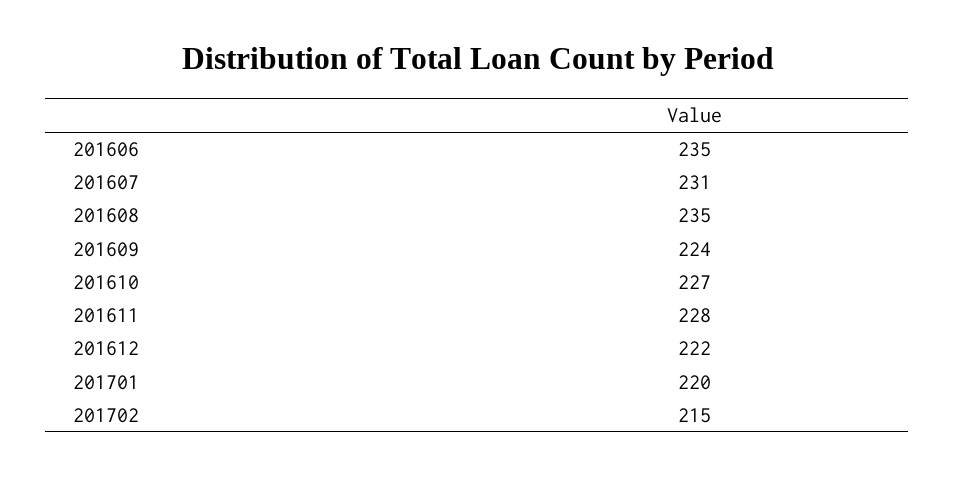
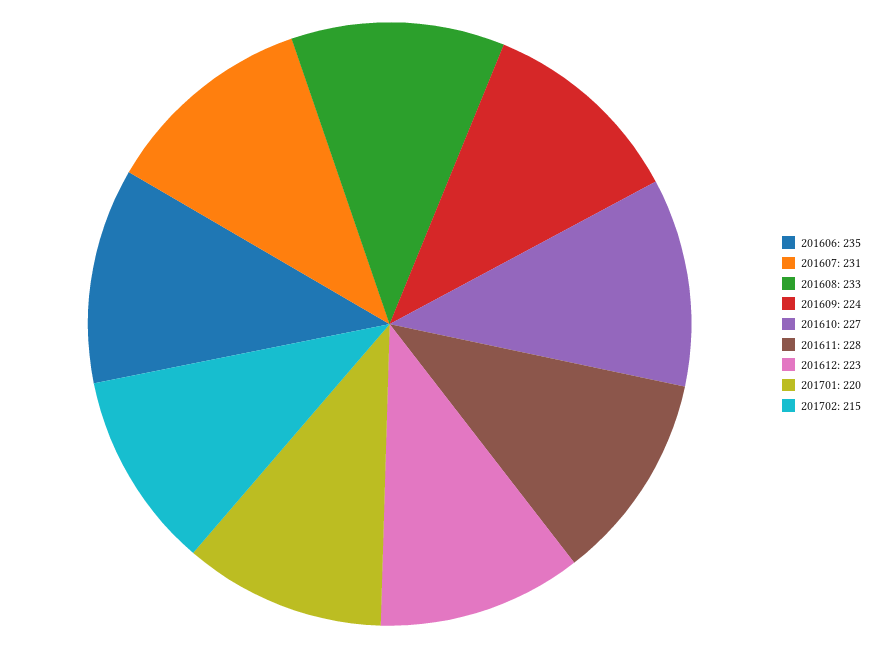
201608: 235 -> 233
201612: 222 -> 223

